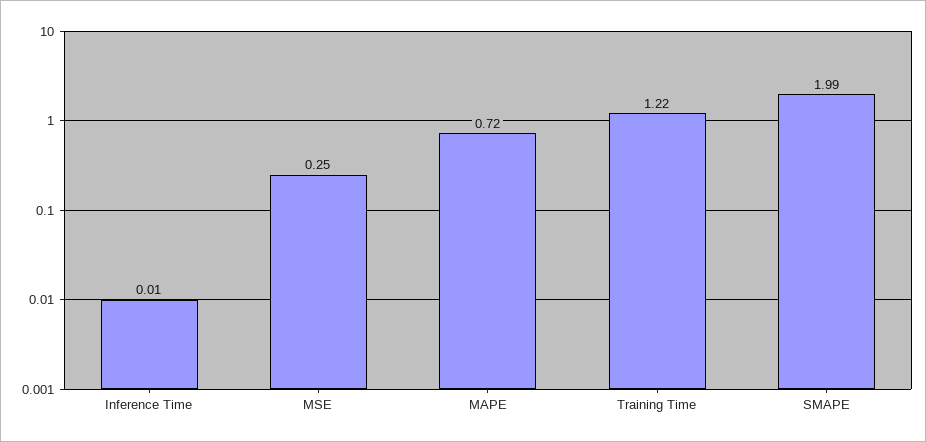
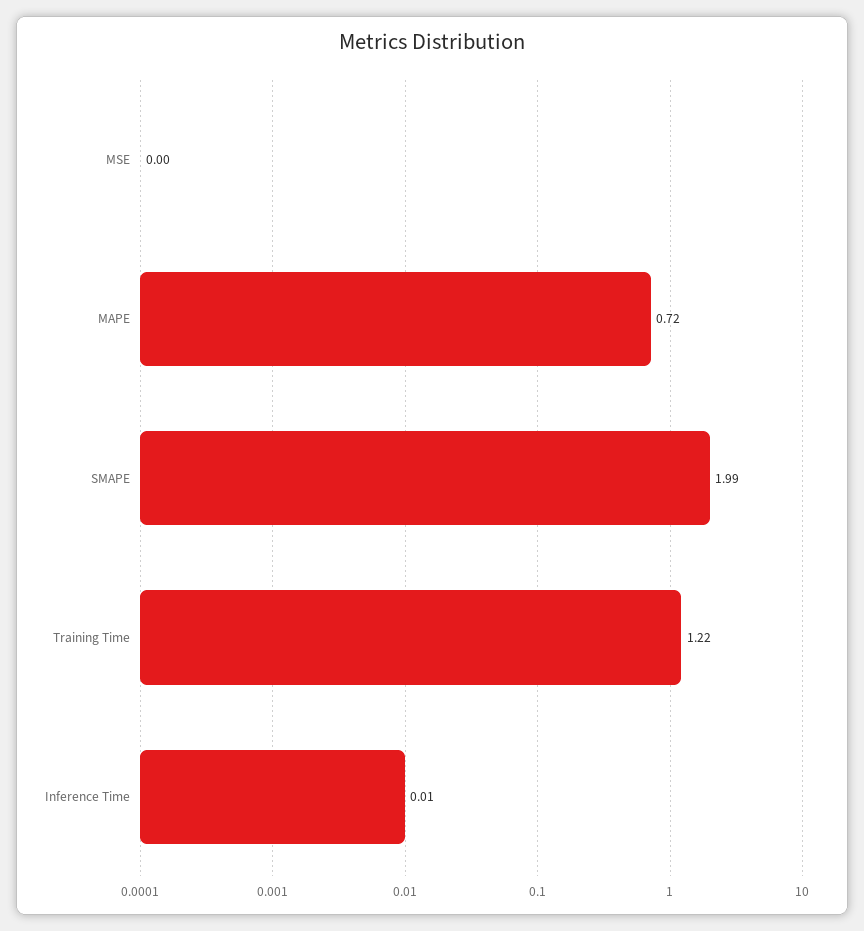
MSE: 0.25 -> 0

